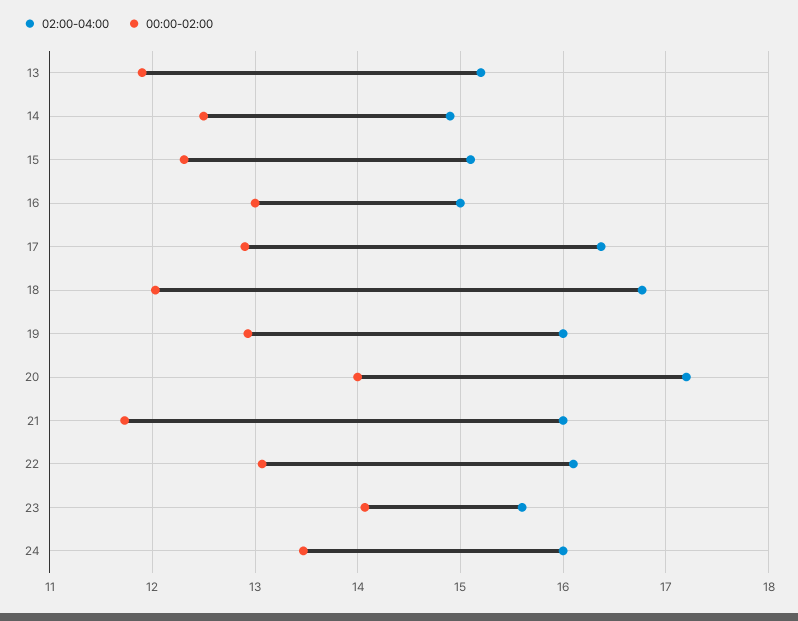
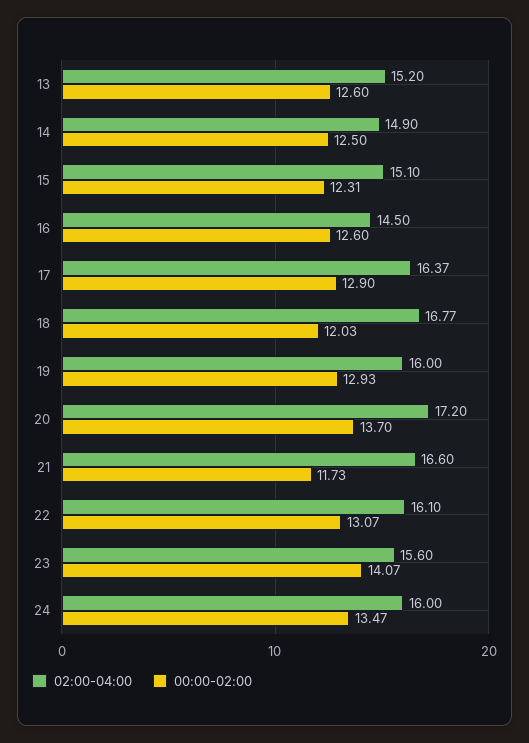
00:00-02:00, 13: 11.9 -> 12.6
02:00-04:00, 16: 15 -> 14.5
00:00-02:00, 16: 13 -> 12.6
00:00-02:00, 20: 14 -> 13.7
02:00-04:00, 21: 16 -> 16.6

